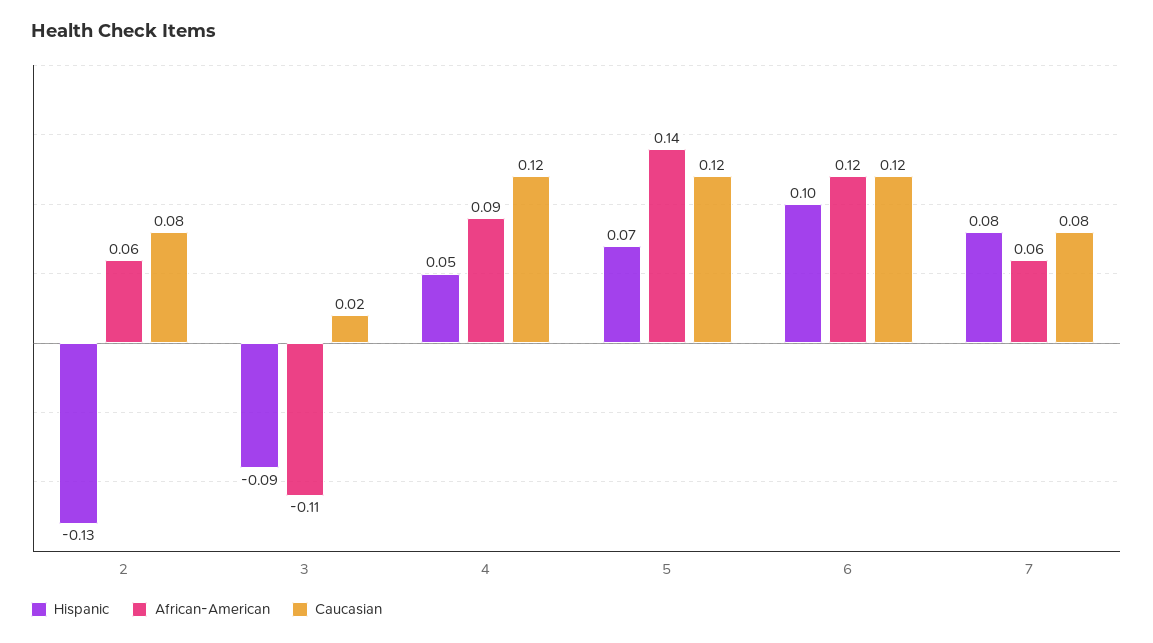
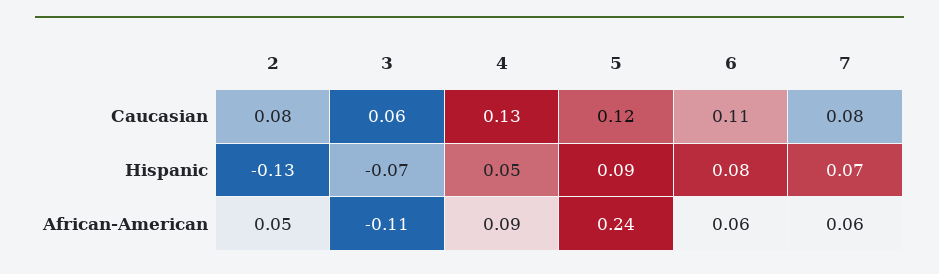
African-American, 2: 0.06 -> 0.05
Hispanic, 3: -0.09 -> -0.07
Caucasian, 3: 0.02 -> 0.06
Caucasian, 4: 0.12 -> 0.13
Hispanic, 5: 0.07 -> 0.09
African-American, 5: 0.14 -> 0.24
Hispanic, 6: 0.1 -> 0.08
African-American, 6: 0.12 -> 0.06
Caucasian, 6: 0.12 -> 0.11
Hispanic, 7: 0.08 -> 0.07

